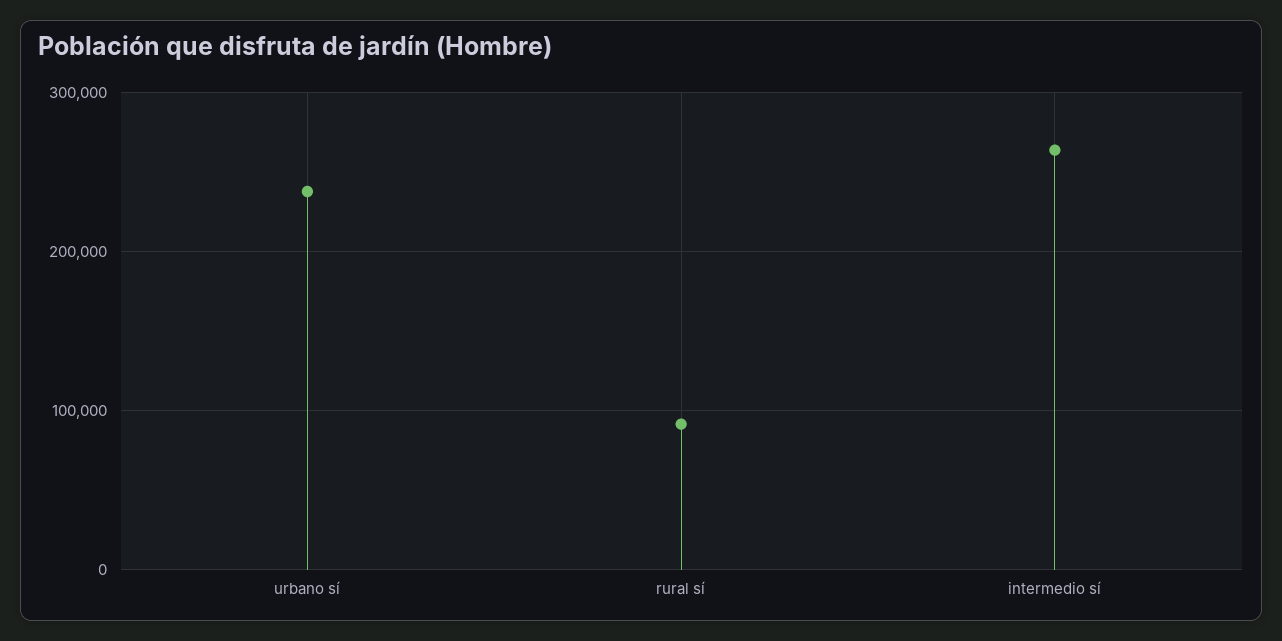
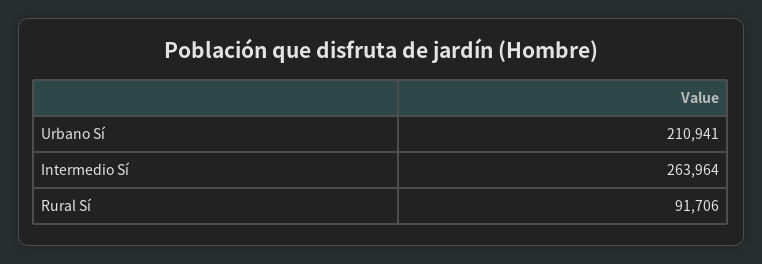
urbano sí: 240000 -> 210941

